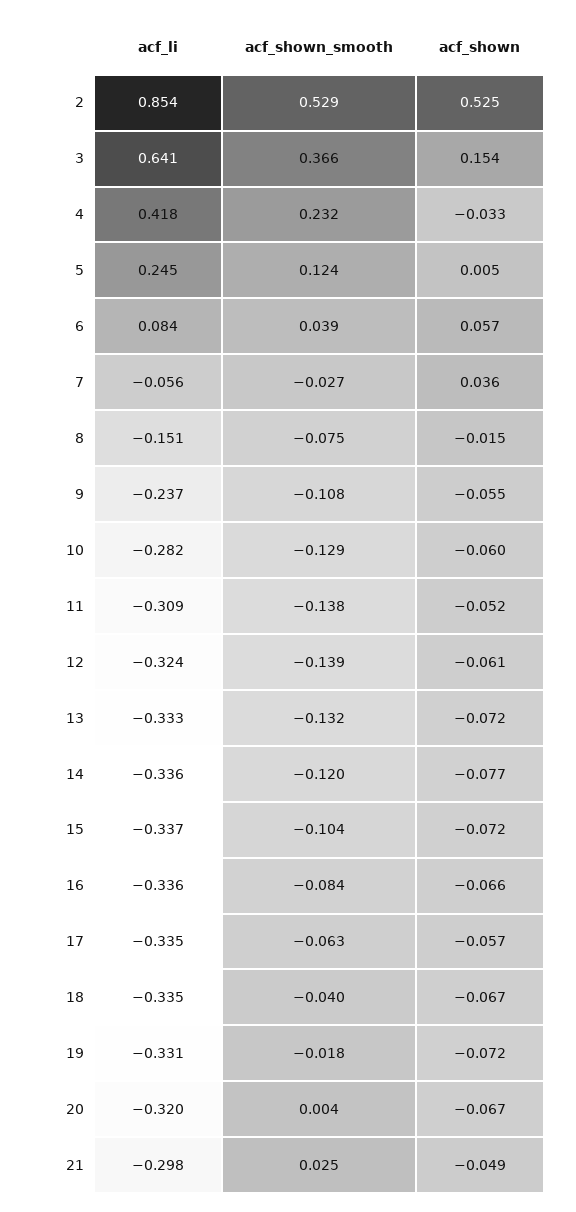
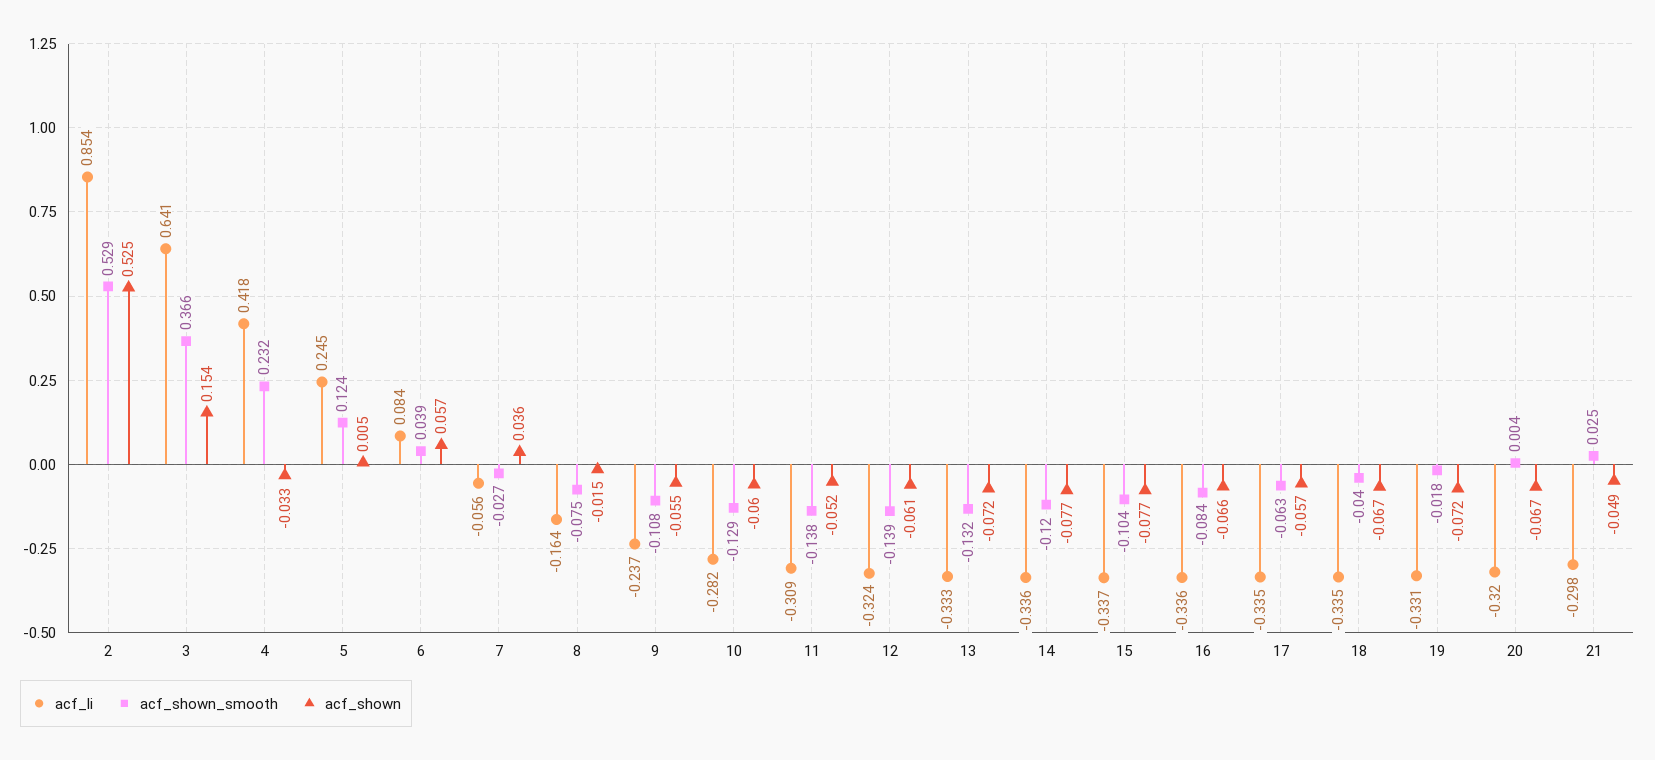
acf_li, 8: -0.151 -> -0.164
acf_shown, 15: -0.072 -> -0.077

